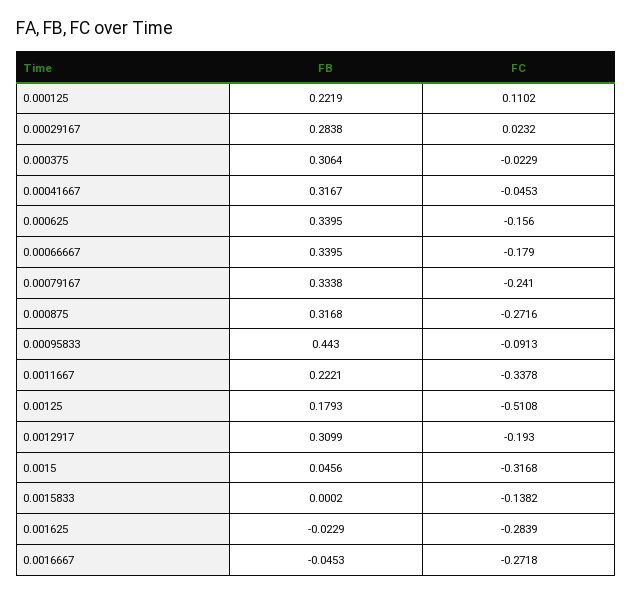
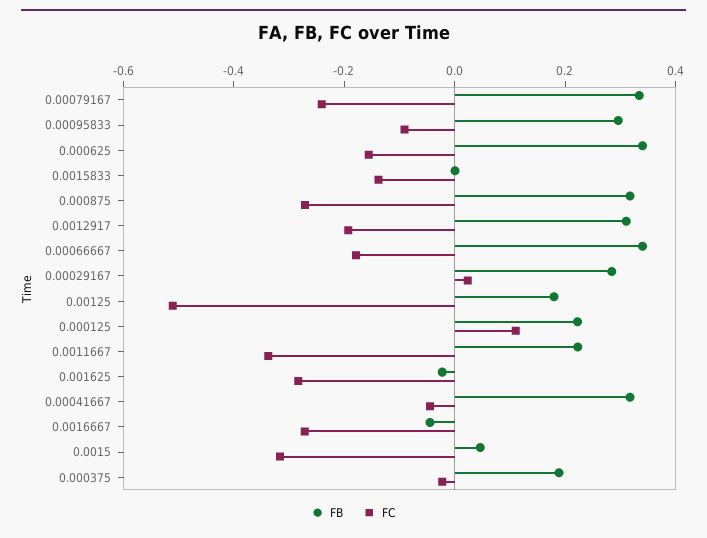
FB, 0.000375: 0.3064 -> 0.2
FB, 0.00095833: 0.443 -> 0.3

